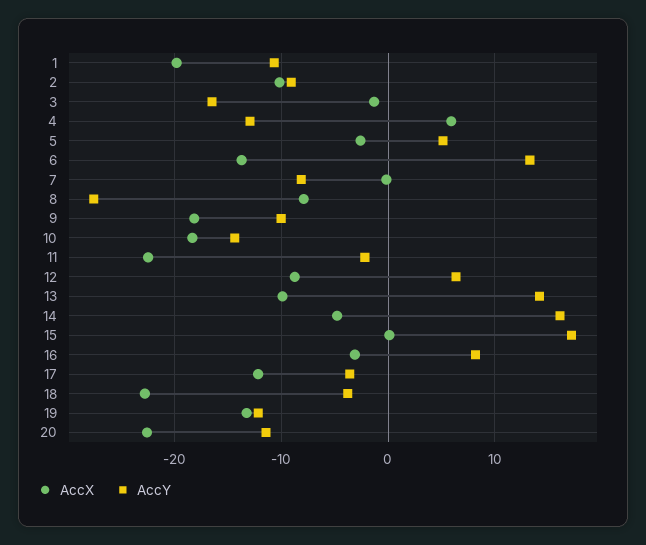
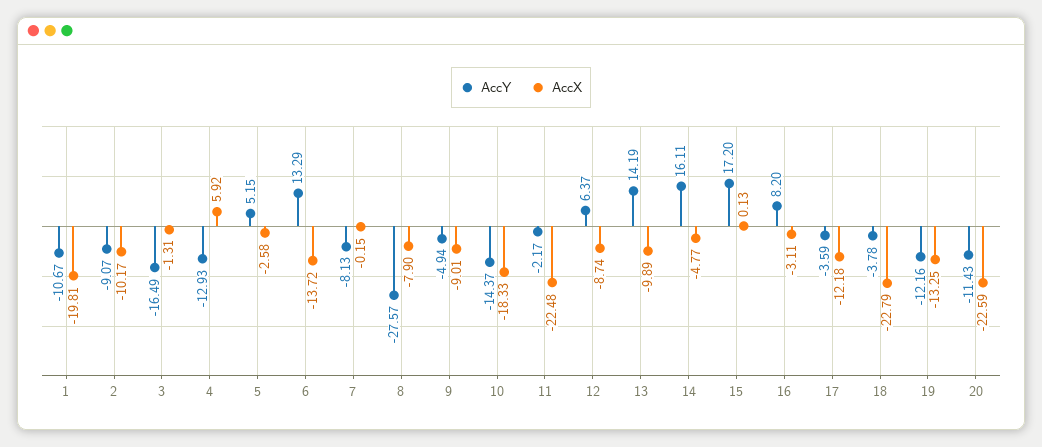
AccX, 9: -18 -> -9.01
AccY, 9: -10 -> -4.94

